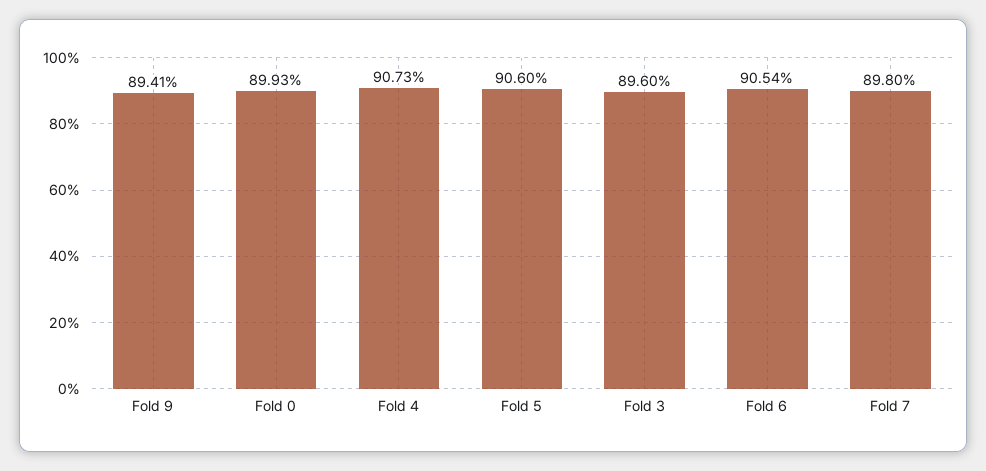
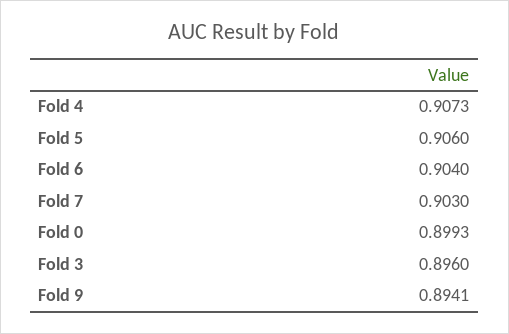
Fold 6: 0.9054 -> 0.904
Fold 7: 0.898 -> 0.903

